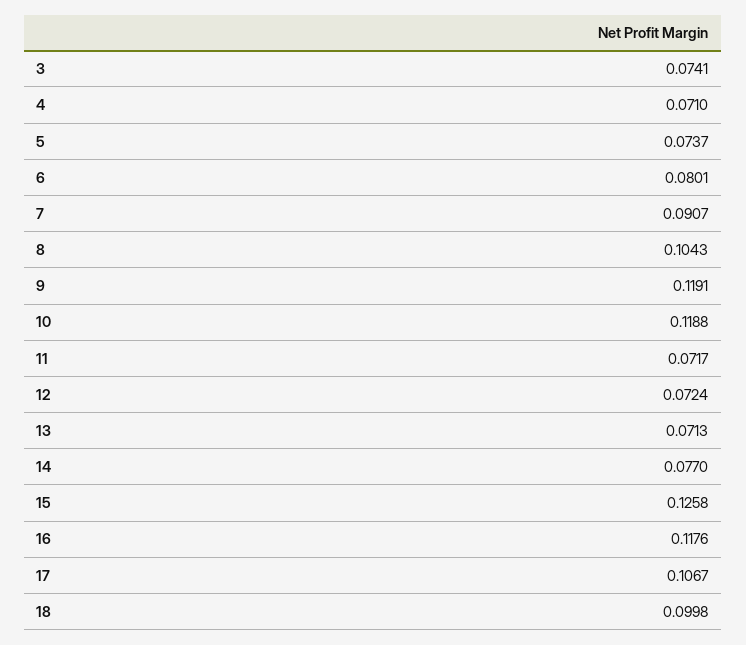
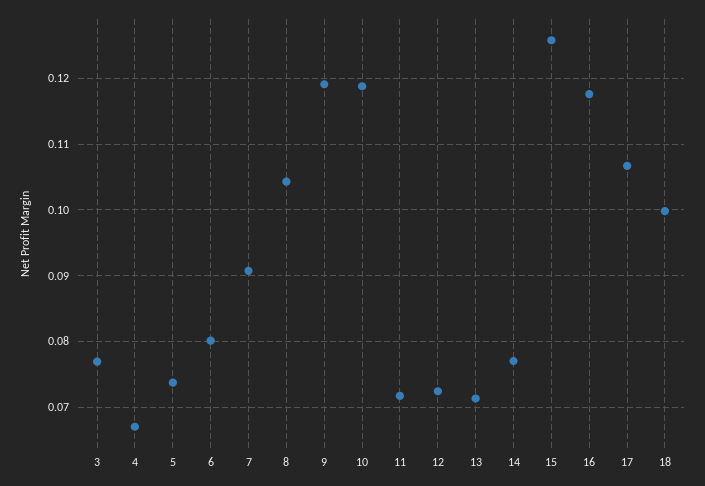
3: 0.0741 -> 0.077
4: 0.071 -> 0.067

